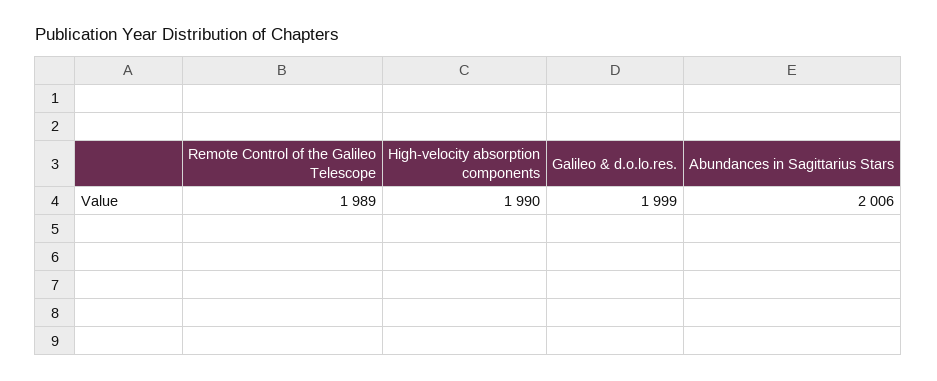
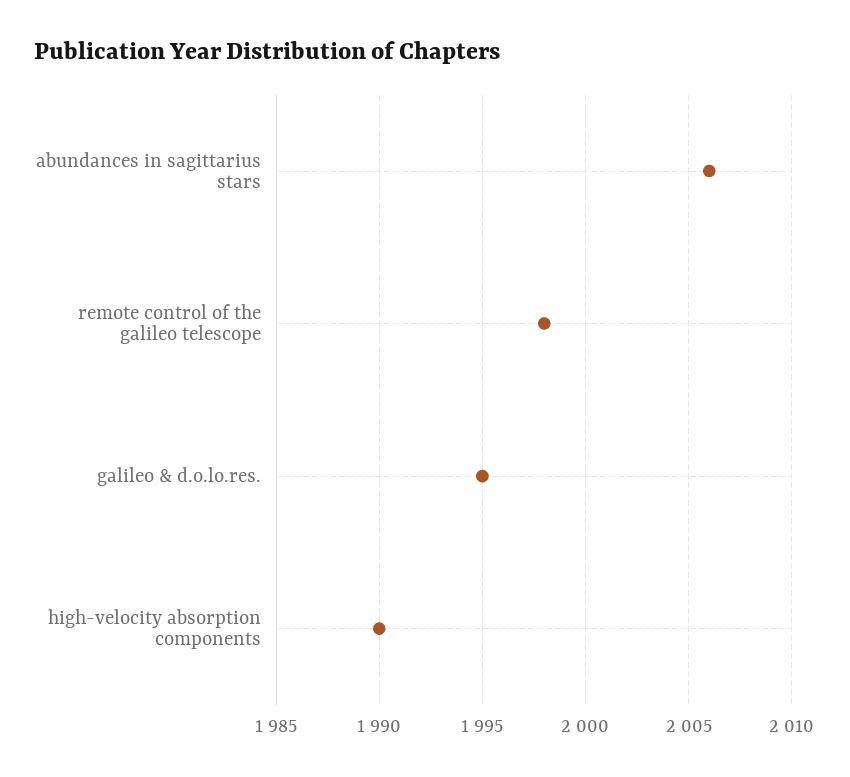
Remote Control of the Galileo Telescope: 1989 -> 1998
Galileo & d.o.lo.res.: 1999 -> 1995

